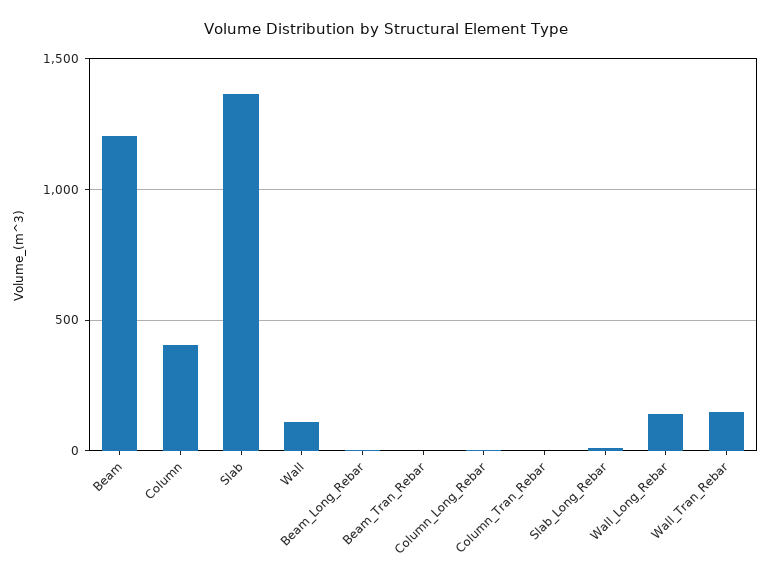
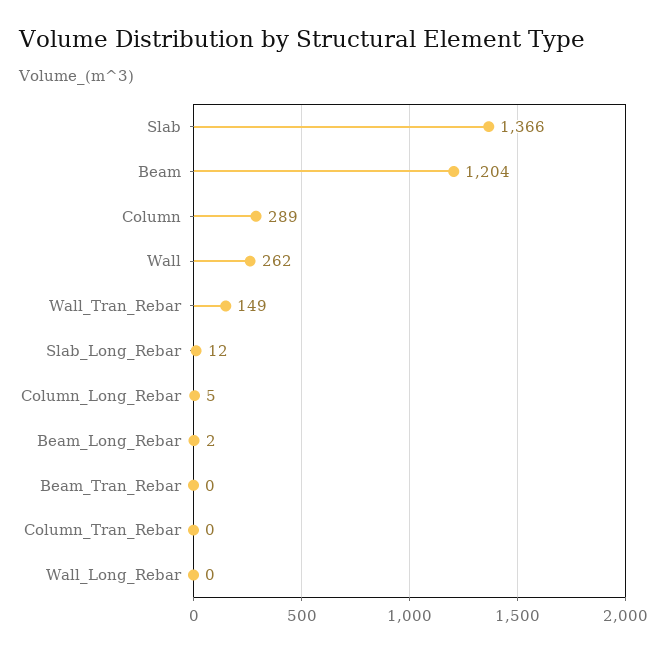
Column: 400 -> 289
Wall: 100 -> 262
Wall_Long_Rebar: 150 -> 0

